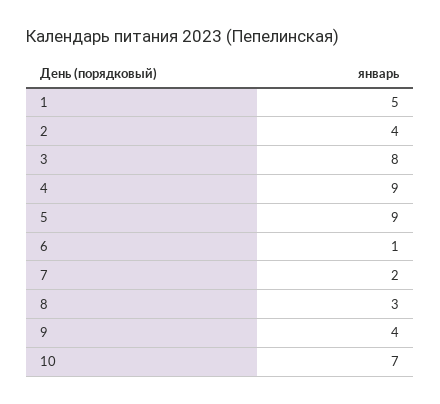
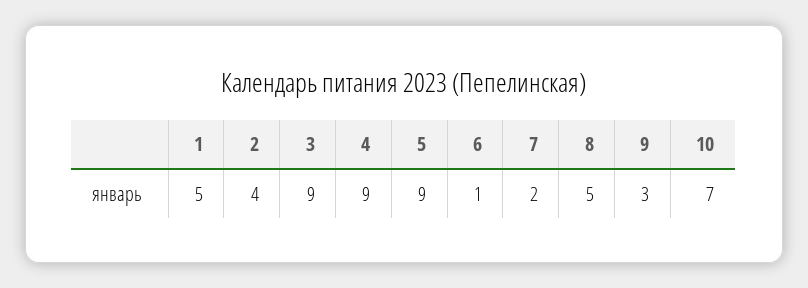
3: 8 -> 9
8: 3 -> 5
9: 4 -> 3

